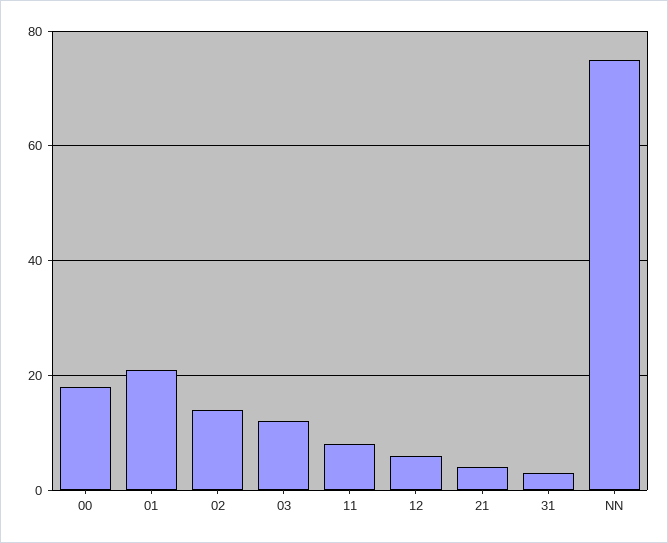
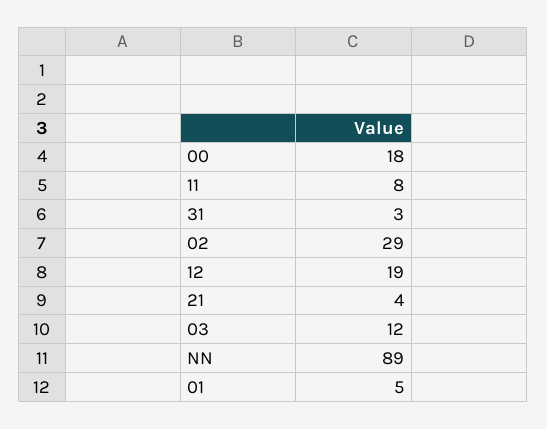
01: 20 -> 5
02: 15 -> 29
12: 5 -> 19
NN: 75 -> 89

